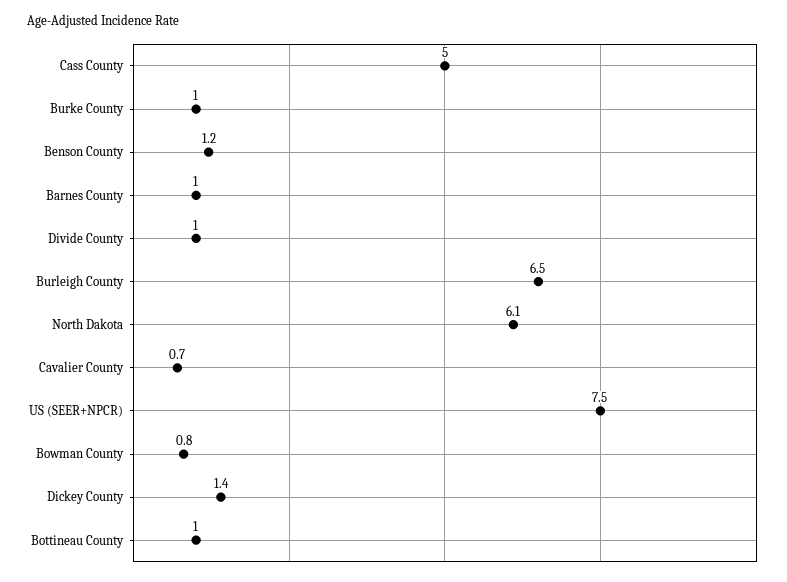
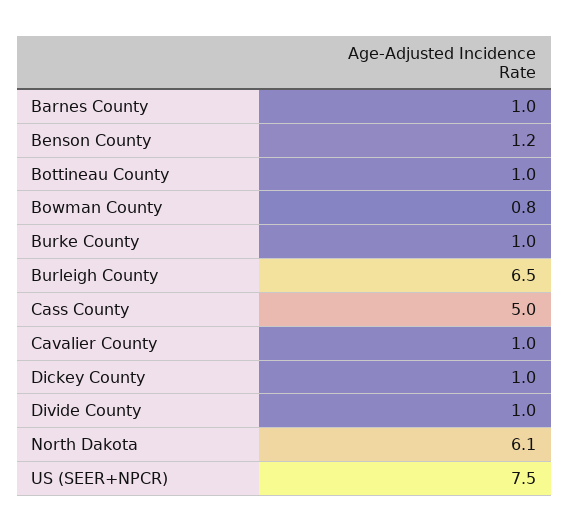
Cavalier County: 0.7 -> 1
Dickey County: 1.4 -> 1

